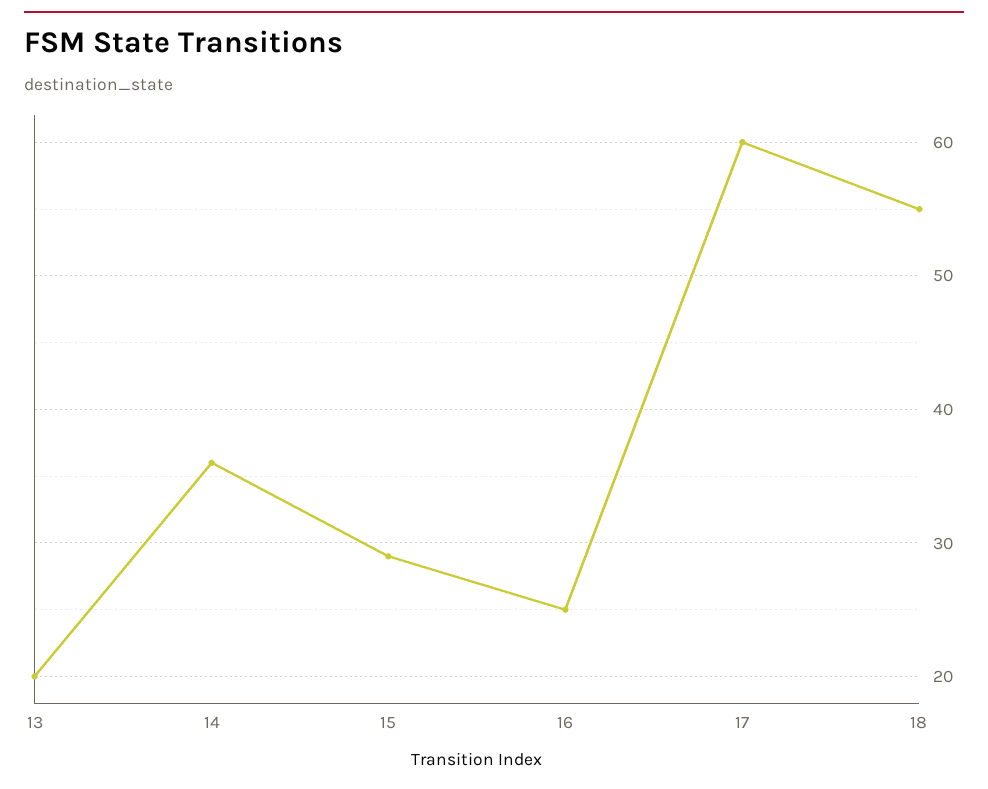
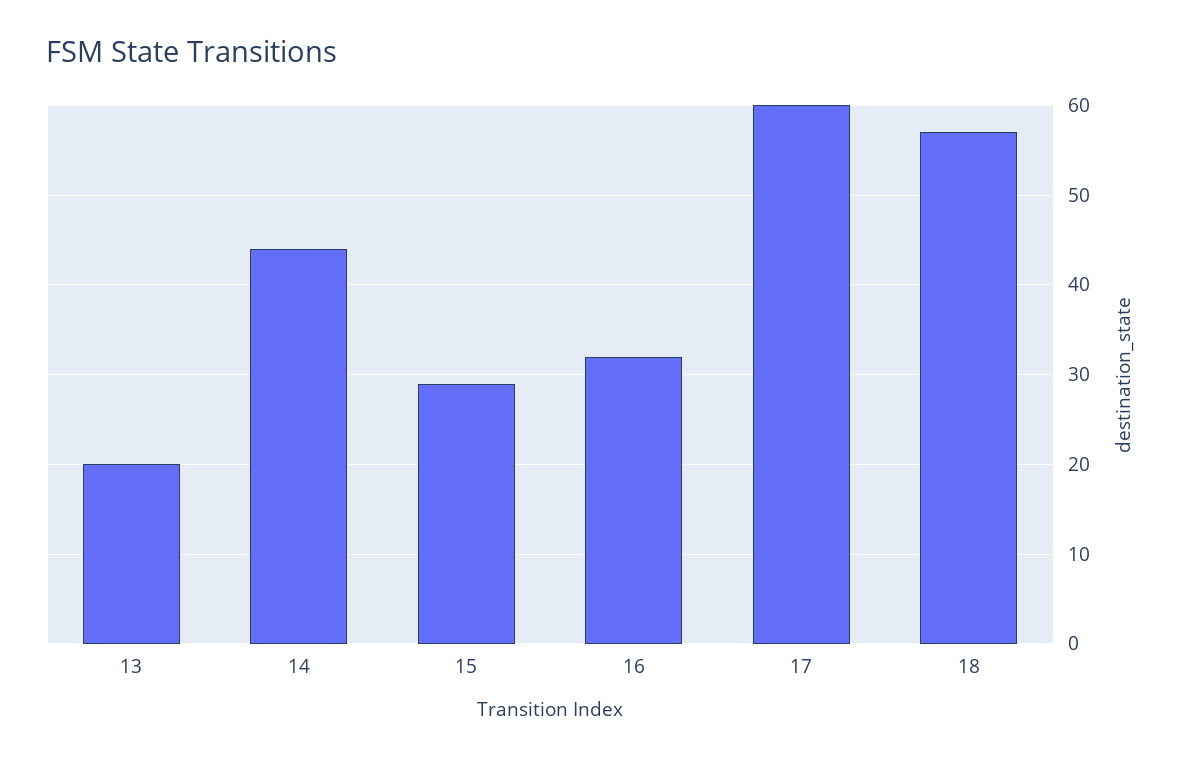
14: 36 -> 44
16: 25 -> 32
18: 55 -> 57

